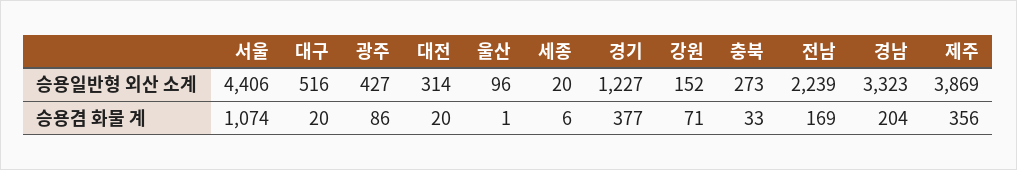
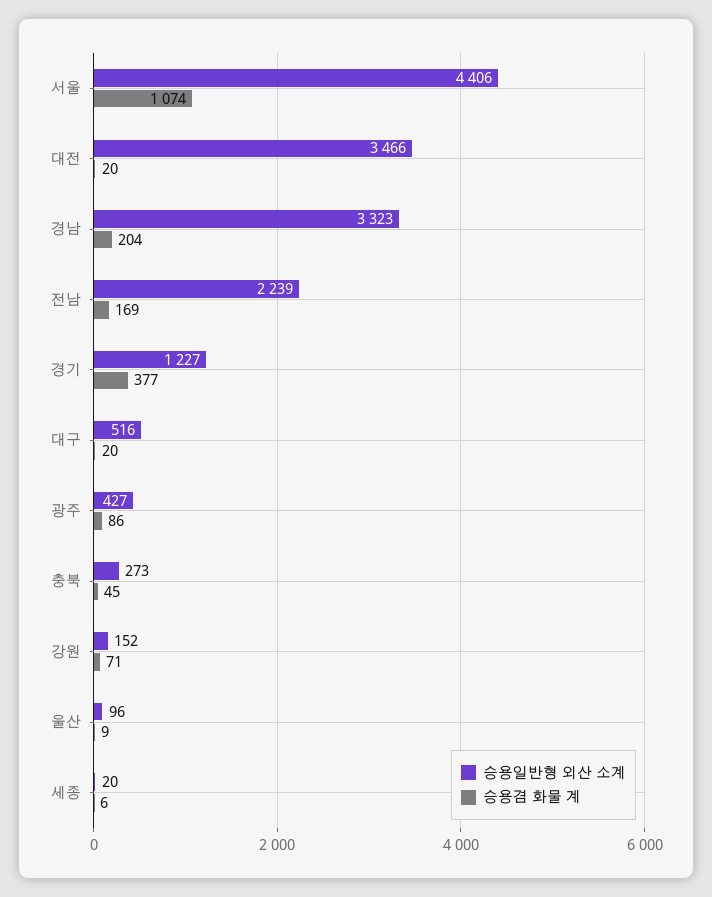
승용일반형 외산 소계, 대전: 314 -> 3466
승용일반형 외산 소계, 제주: 3869 -> none
승용겸 화물 계, 울산: 1 -> 9
승용겸 화물 계, 충북: 33 -> 45
승용겸 화물 계, 제주: 356 -> none

